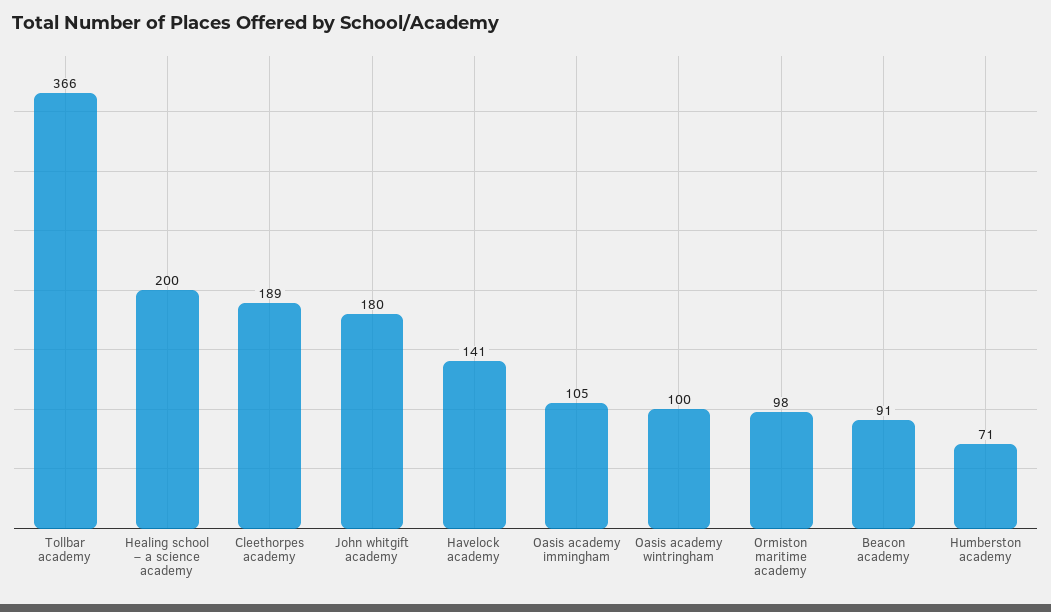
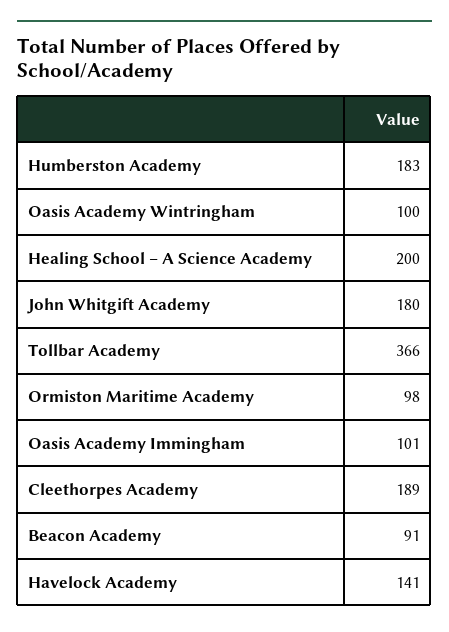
Oasis academy immingham: 105 -> 101
Humberston academy: 71 -> 183

